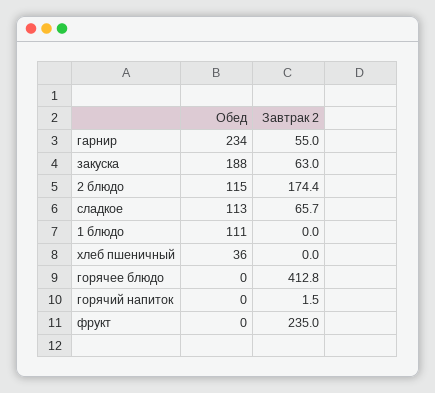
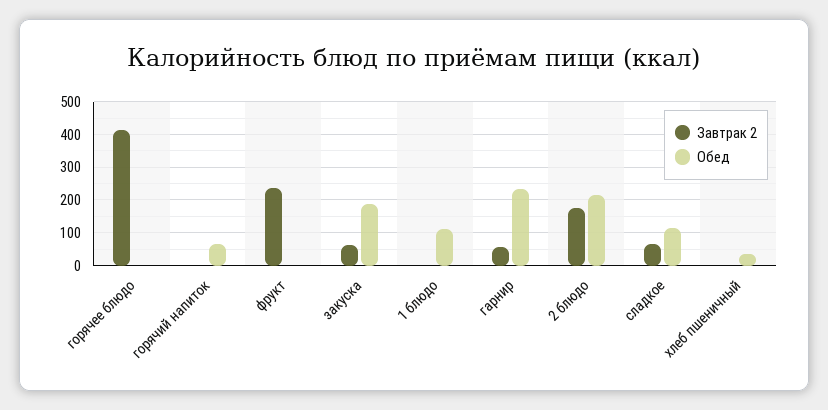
Обед, 2 блюдо: 115 -> 220
Обед, горячий напиток: 0 -> 60

